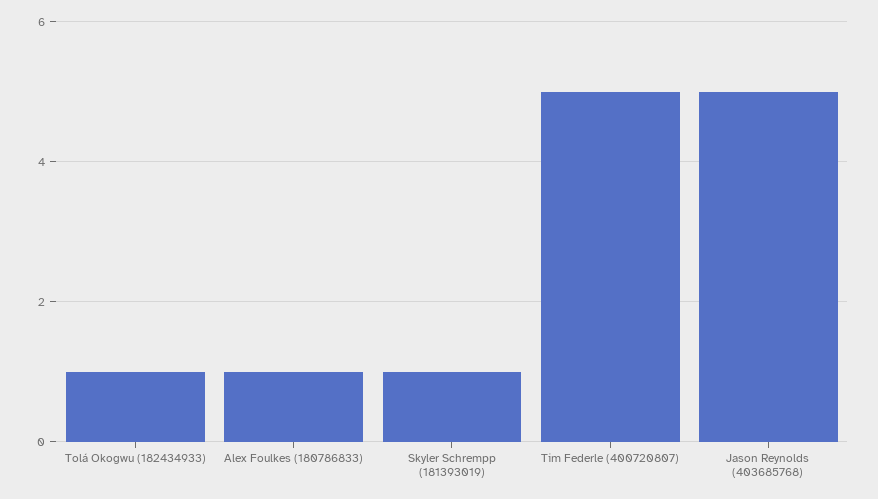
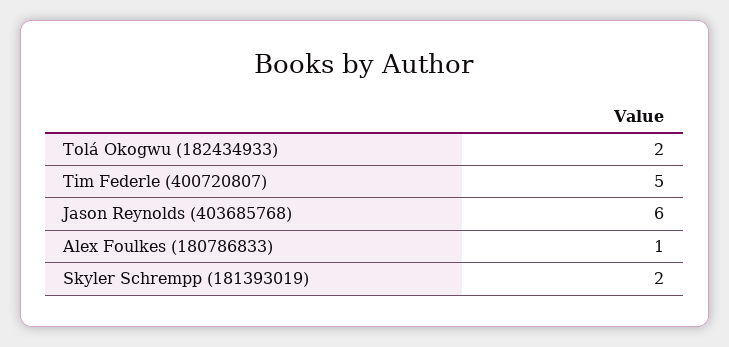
Tolá Okogwu (182434933): 1 -> 2
Skyler Schrempp (181393019): 1 -> 2
Jason Reynolds (403685768): 5 -> 6

